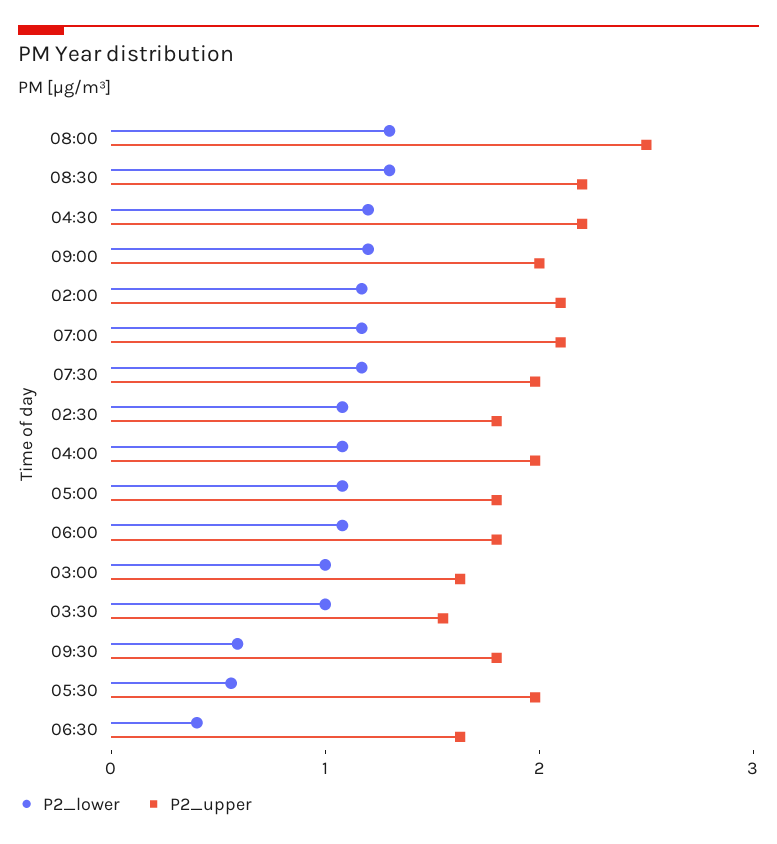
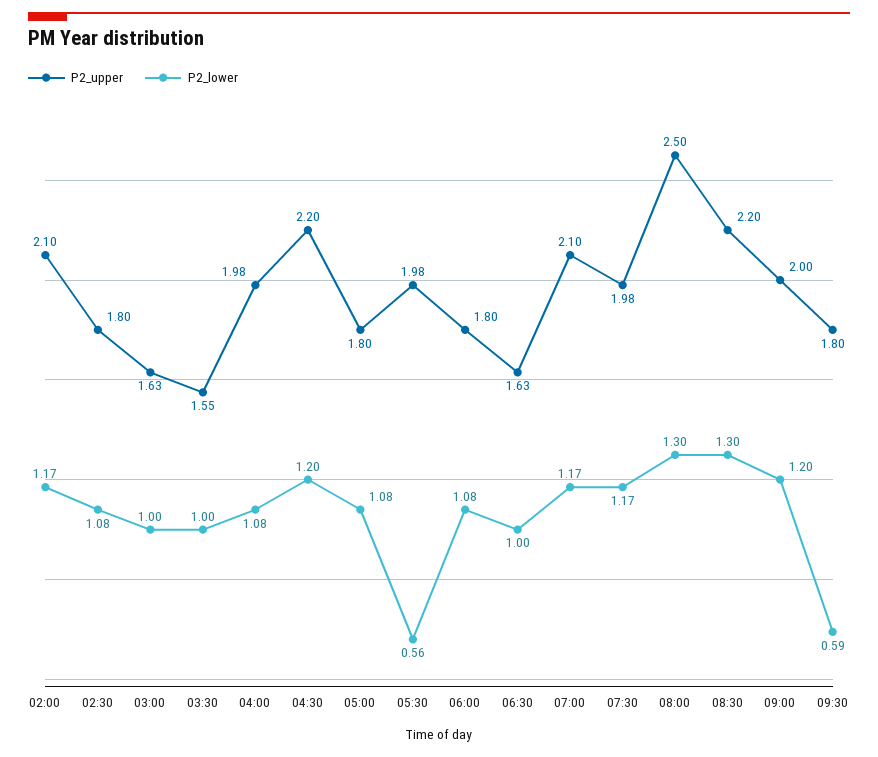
P2_lower, 06:30: 0.4 -> 1

